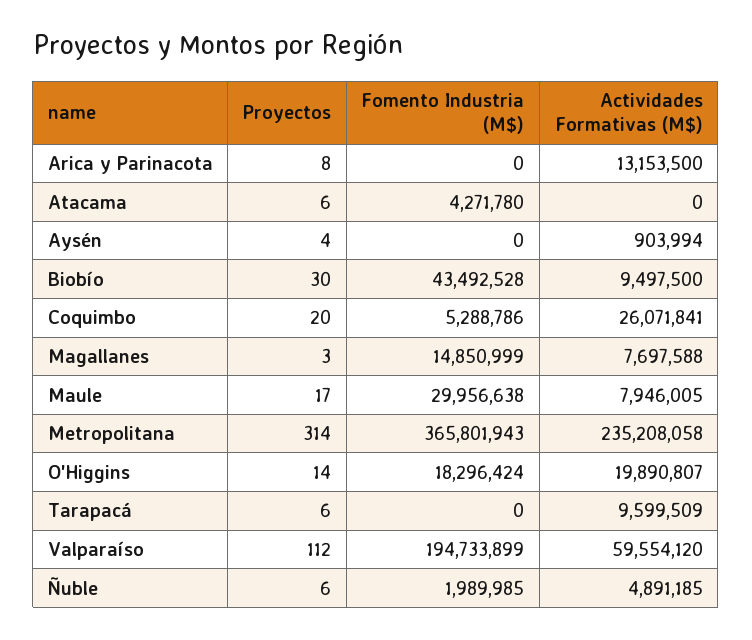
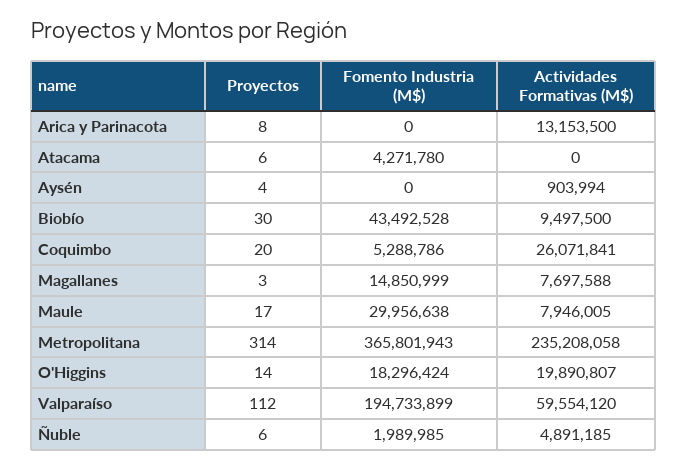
Proyectos, Tarapacá: 6 -> none
Fomento Industria (M$), Tarapacá: 0 -> none
Actividades Formativas (M$), Tarapacá: 9599509 -> none

